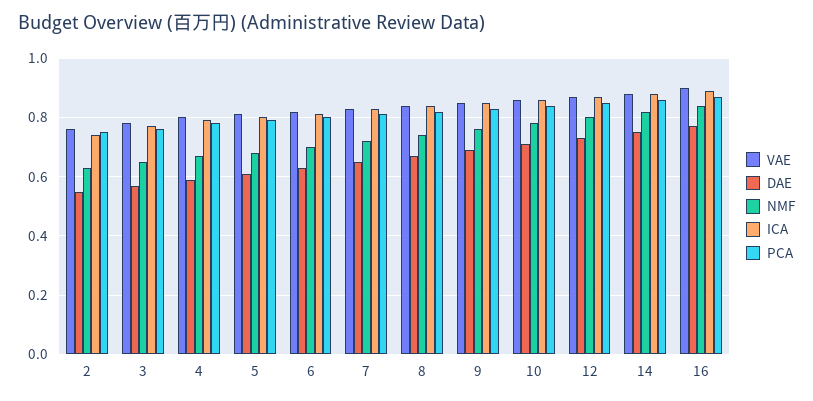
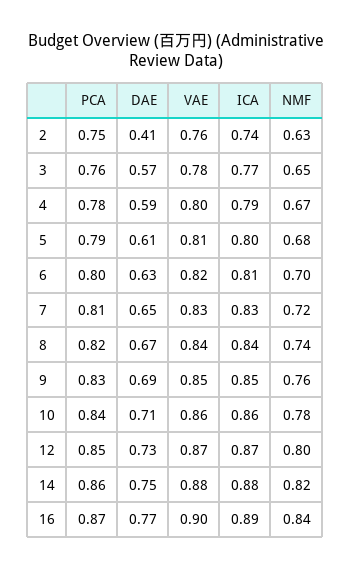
DAE, 2: 0.55 -> 0.41

